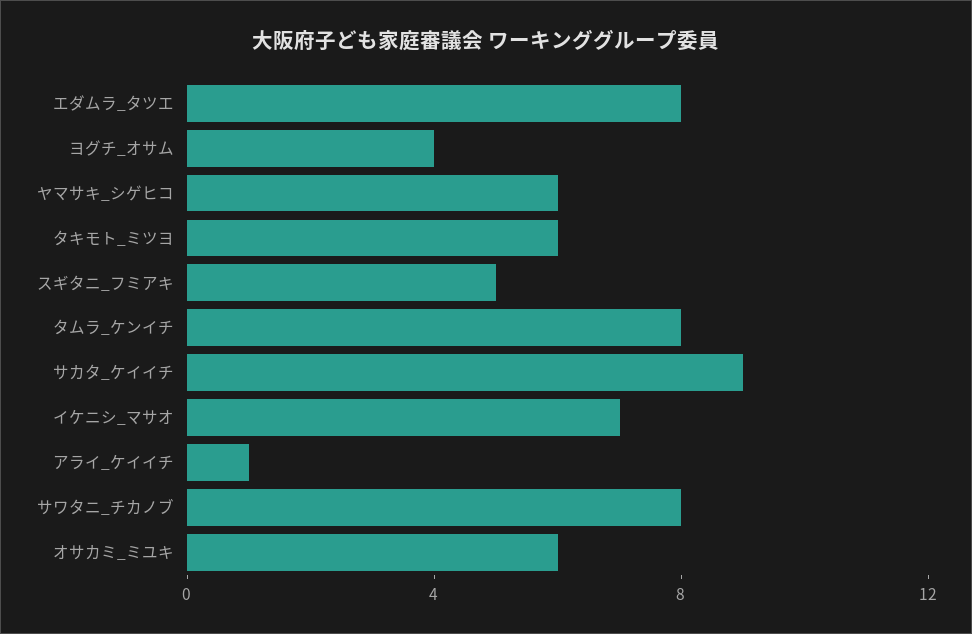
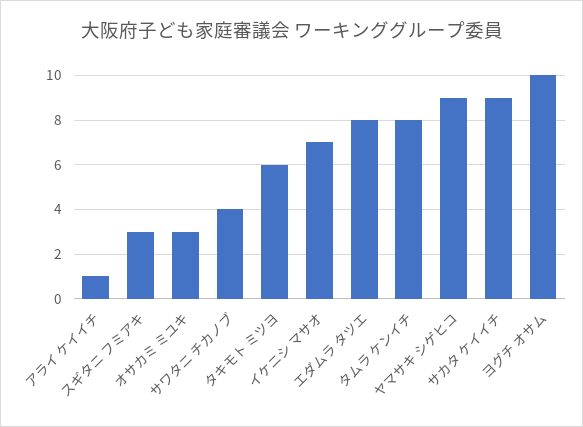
ヨグチ_オサム: 4 -> 10
ヤマサキ_シゲヒコ: 6 -> 9
スギタニ_フミアキ: 5 -> 3
サワタニ_チカノブ: 8 -> 4
オサカミ_ミユキ: 6 -> 3

